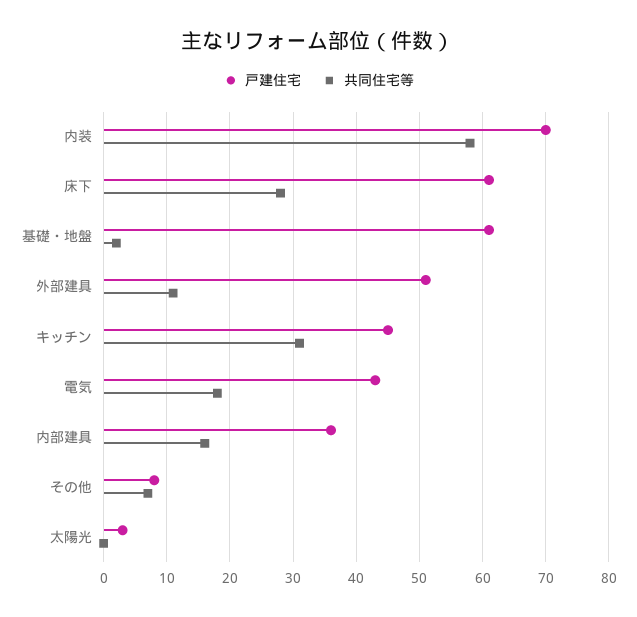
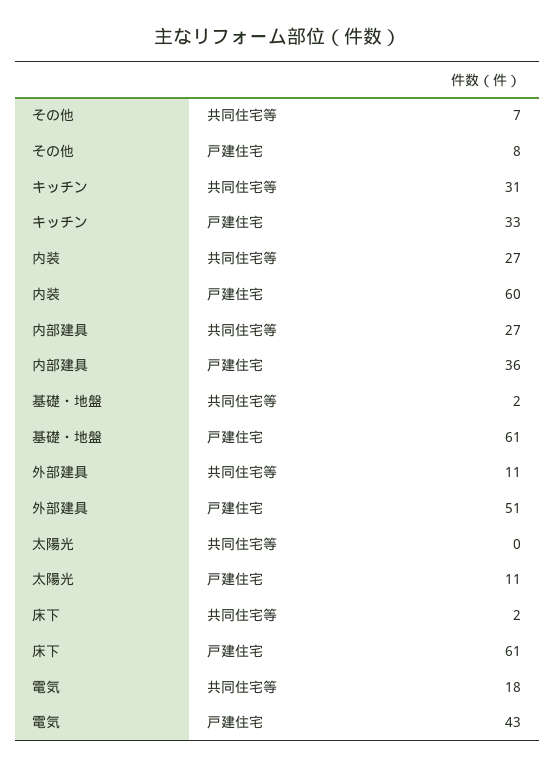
戸建住宅, 内装: 70 -> 60
共同住宅等, 内装: 58 -> 27
共同住宅等, 床下: 28 -> 2
戸建住宅, キッチン: 45 -> 33
共同住宅等, 内部建具: 16 -> 27
戸建住宅, 太陽光: 3 -> 11

